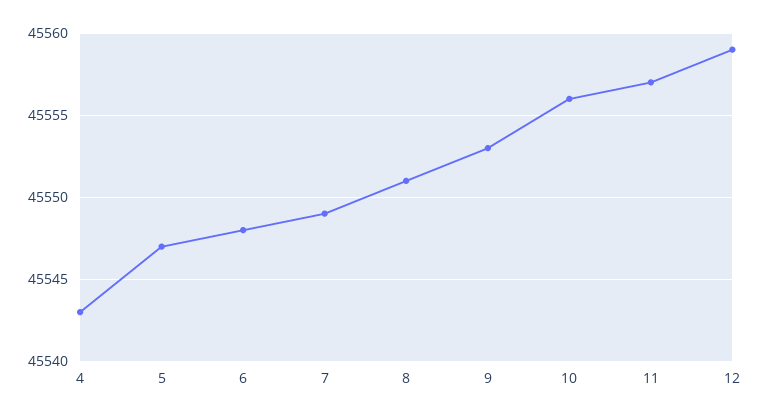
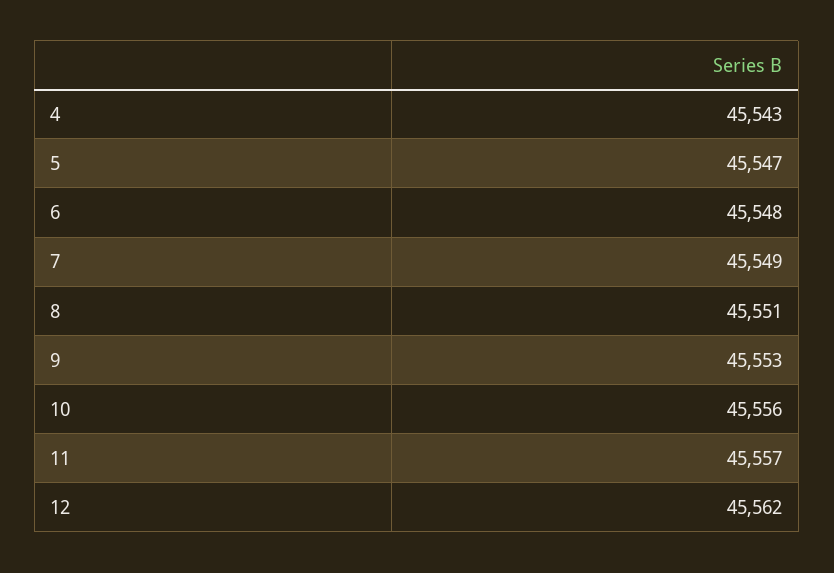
12: 45559 -> 45562

